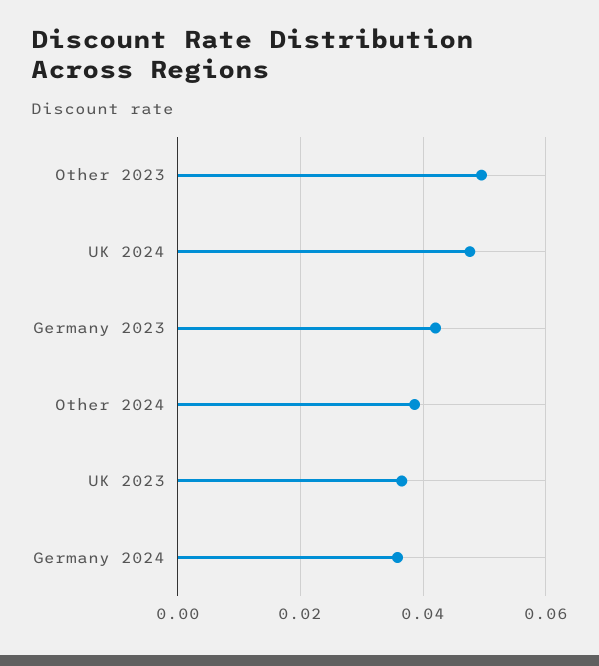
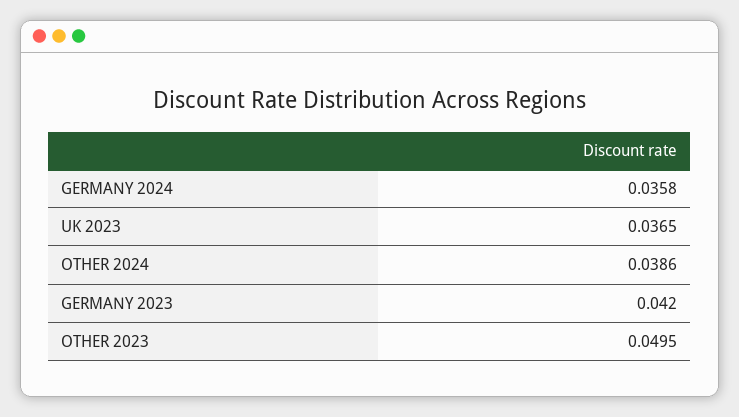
UK 2024: 0.048 -> none

